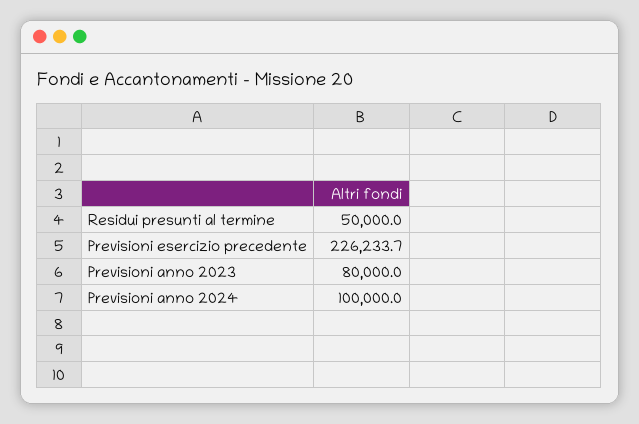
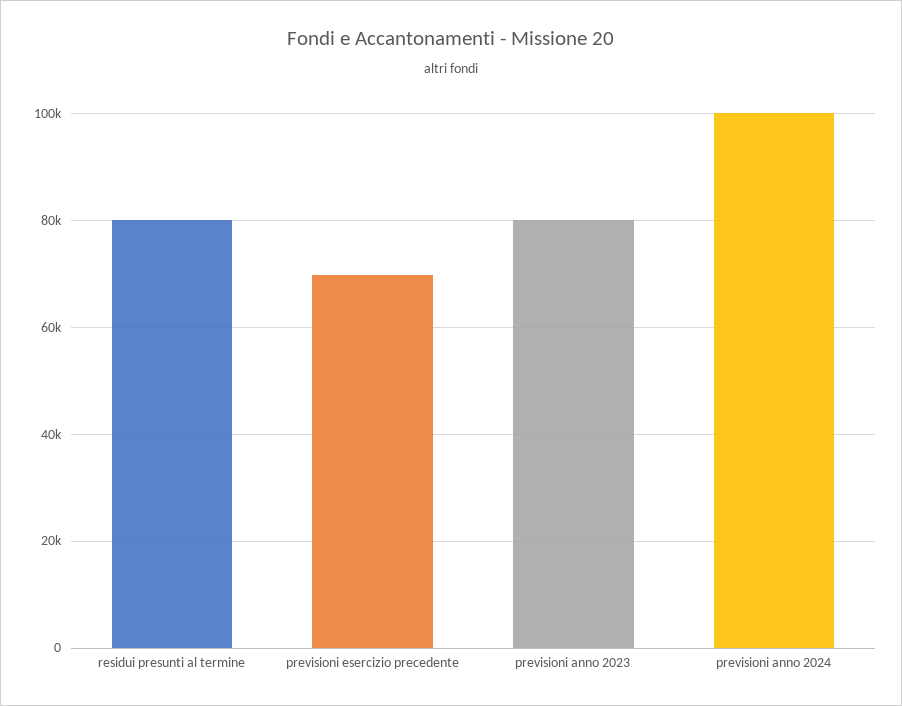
Residui presunti al termine: 50000 -> 80000
Previsioni esercizio precedente: 226233.7 -> 70000

